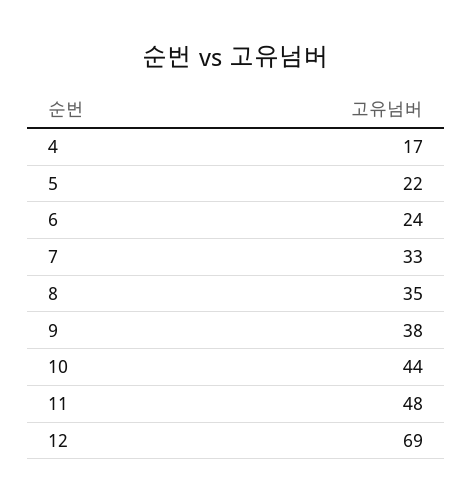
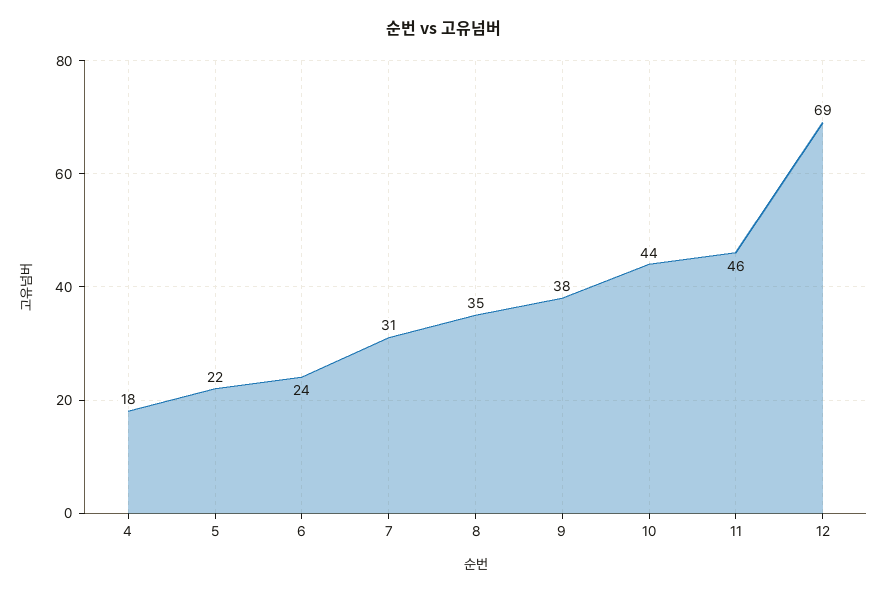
4: 17 -> 18
7: 33 -> 31
11: 48 -> 46

